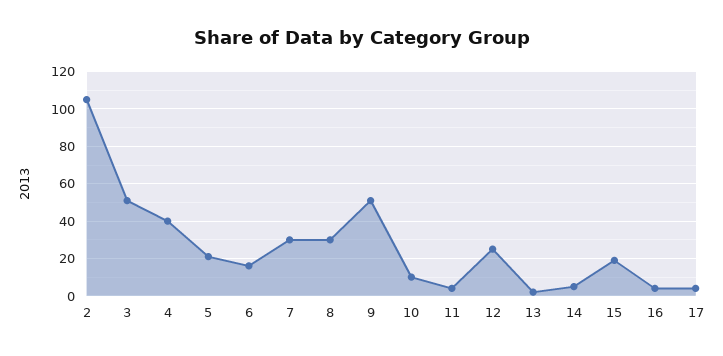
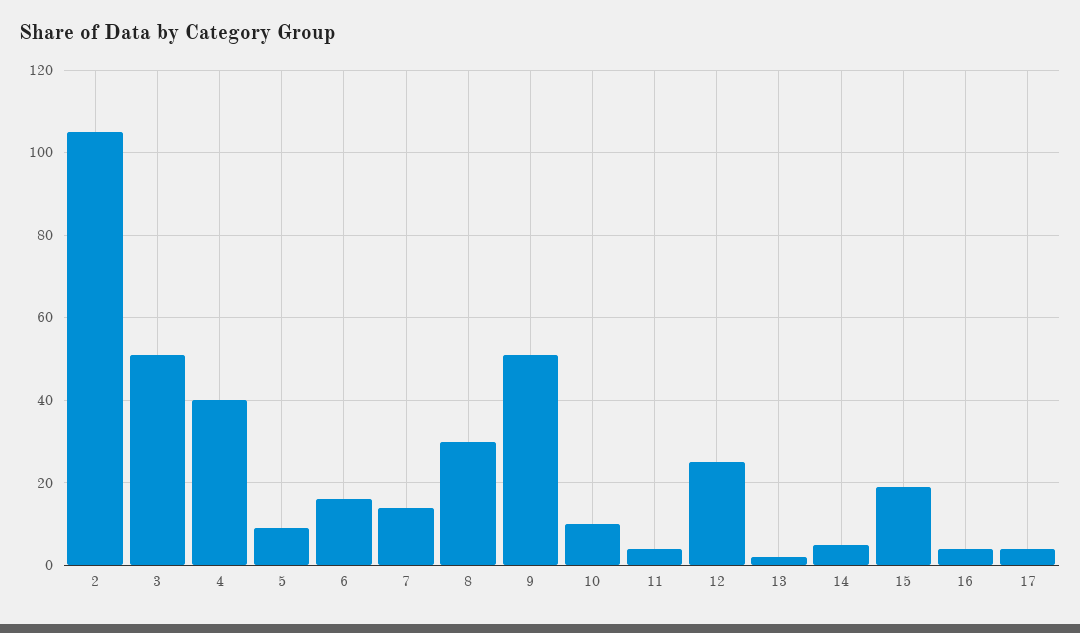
5: 20 -> 10
7: 30 -> 15

